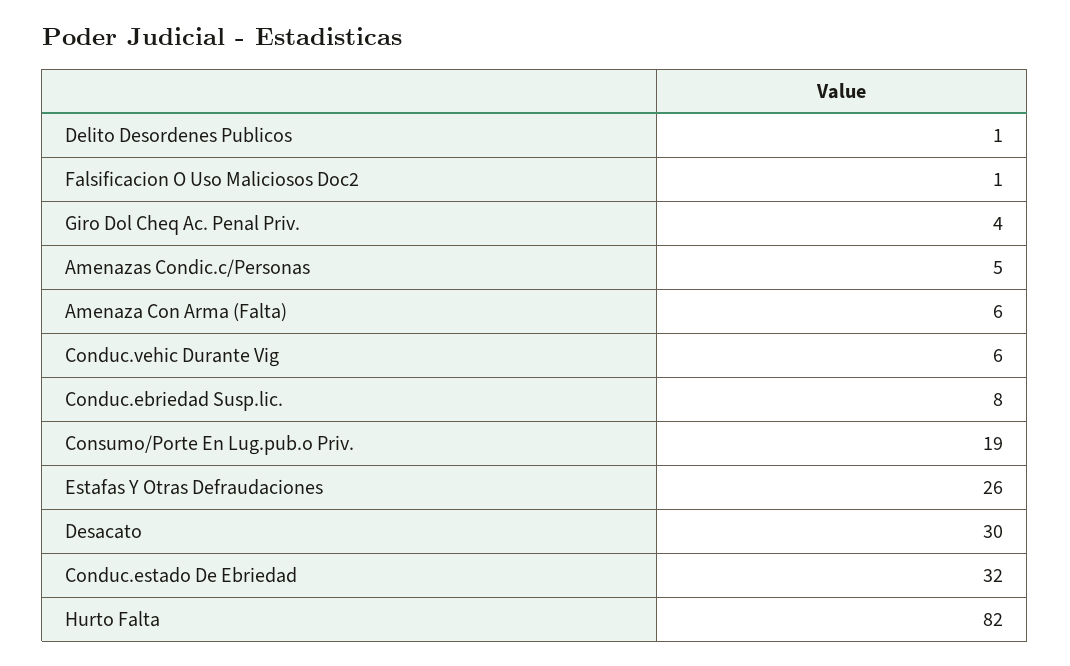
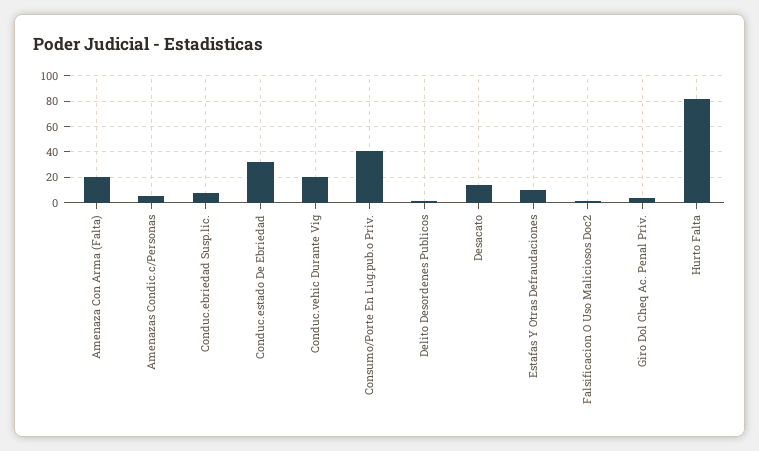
Amenaza Con Arma (Falta): 6 -> 20
Conduc.vehic Durante Vig: 6 -> 20
Consumo/Porte En Lug.pub.o Priv.: 19 -> 40
Estafas Y Otras Defraudaciones: 26 -> 10
Desacato: 30 -> 15

